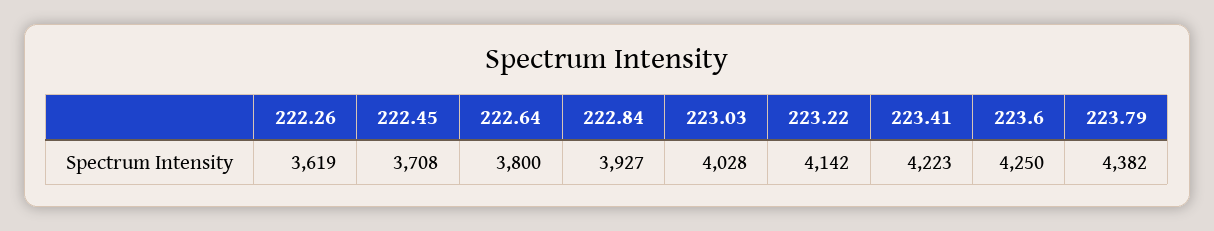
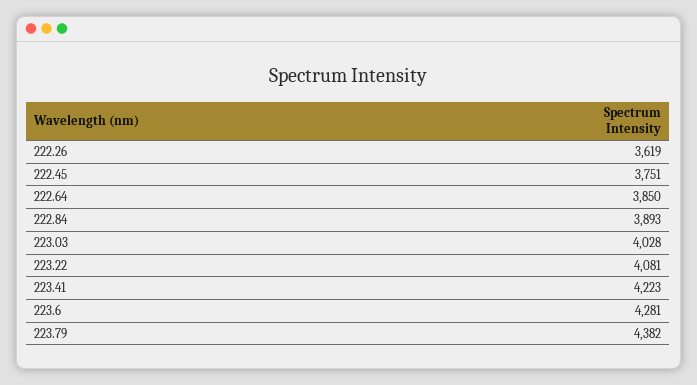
222.45: 3708 -> 3751
222.64: 3800 -> 3850
222.84: 3927 -> 3893
223.22: 4142 -> 4081
223.6: 4250 -> 4281

